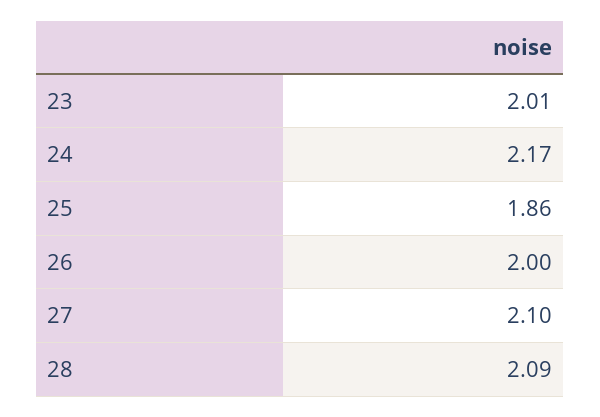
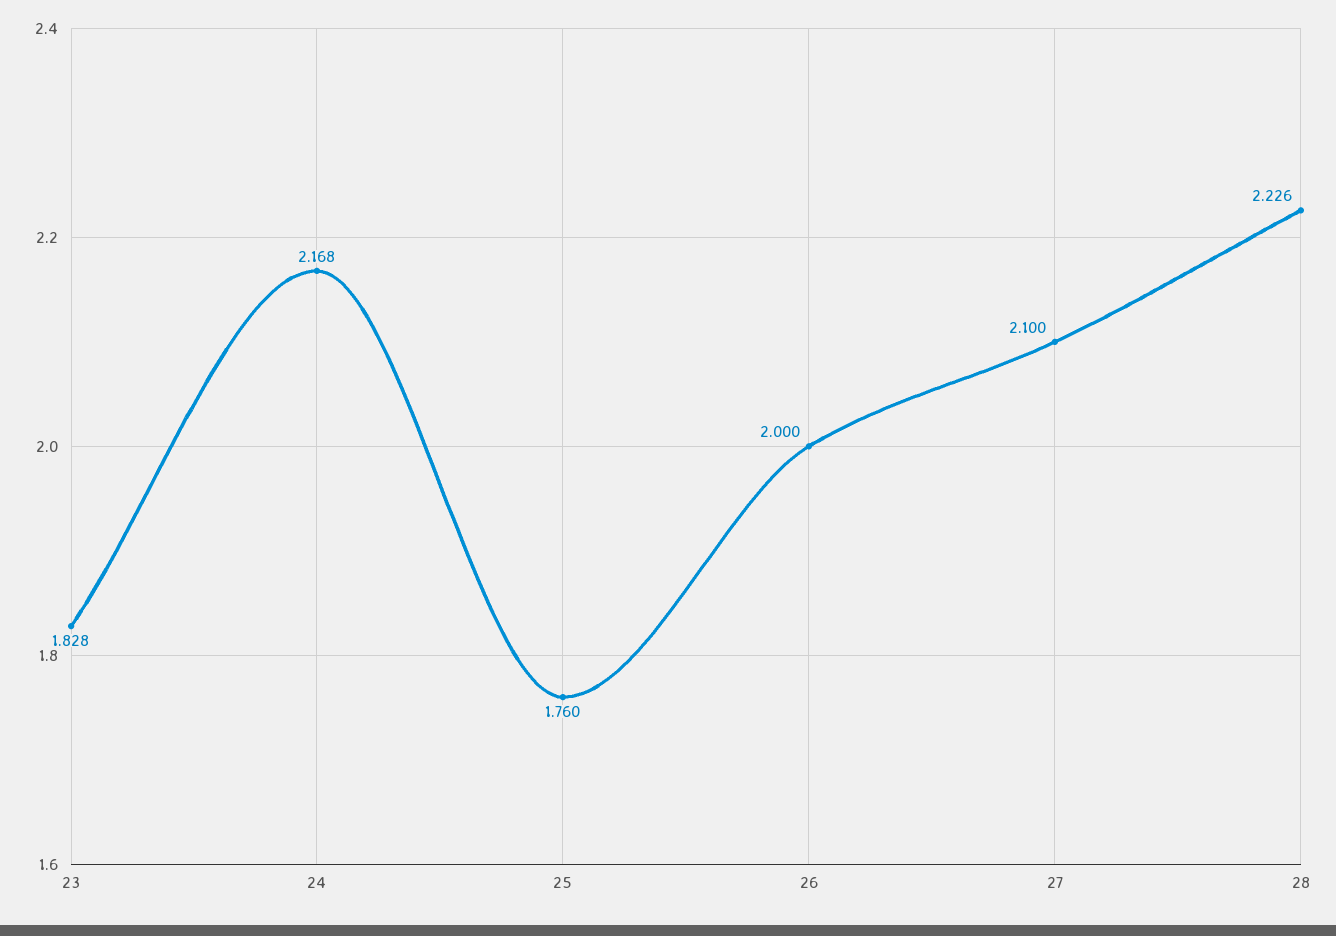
23: 2.01 -> 1.828
25: 1.86 -> 1.76
28: 2.09 -> 2.226

